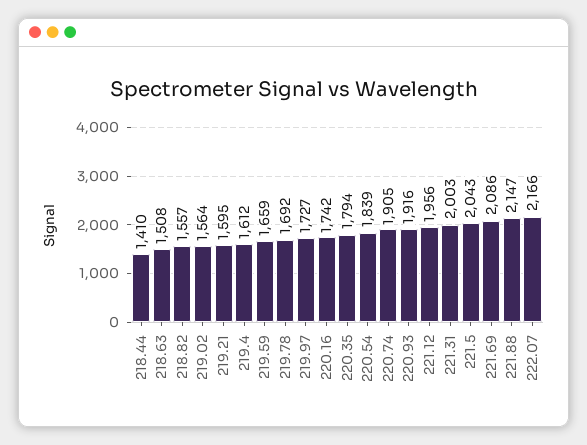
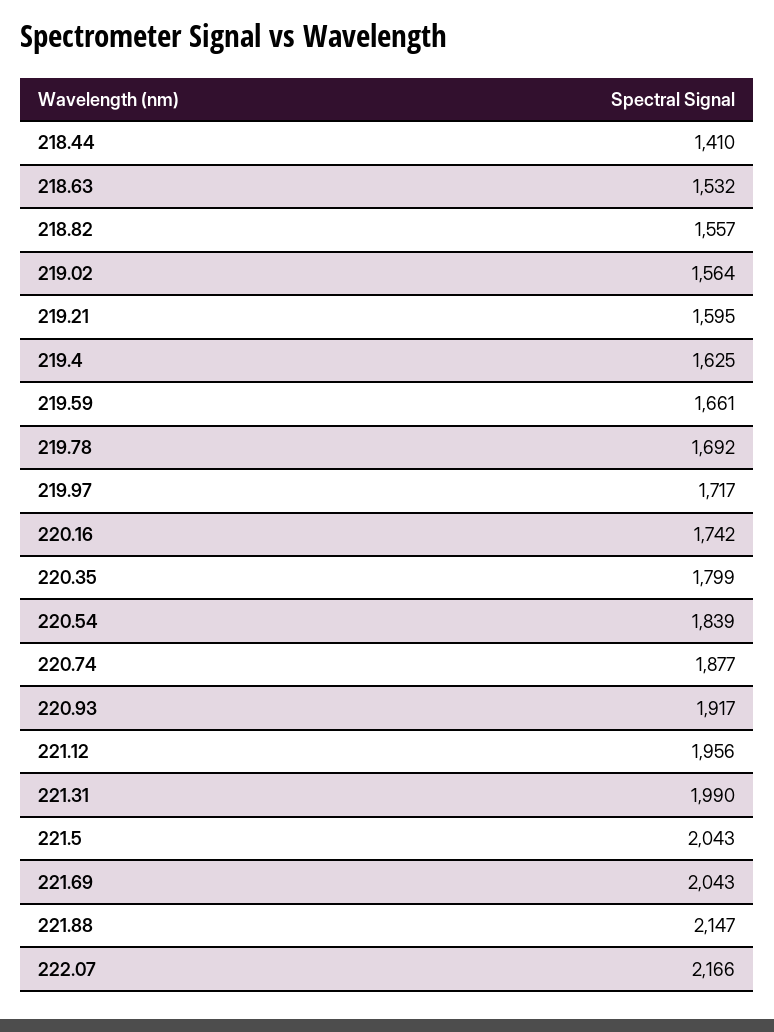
218.63: 1508 -> 1532
219.4: 1612 -> 1625
219.59: 1659 -> 1661
219.97: 1727 -> 1717
220.35: 1794 -> 1799
220.74: 1905 -> 1877
220.93: 1916 -> 1917
221.31: 2003 -> 1990
221.69: 2086 -> 2043

